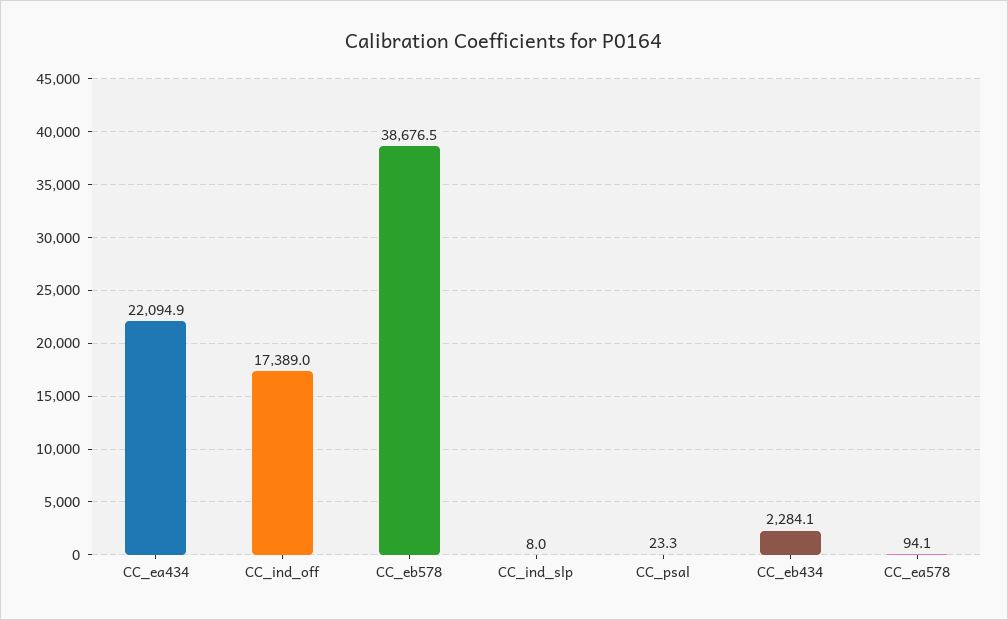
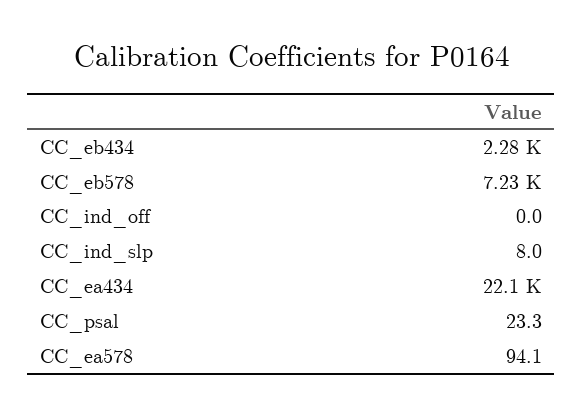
CC_ind_off: 17389 -> 0
CC_eb578: 38676.5 -> 7230

